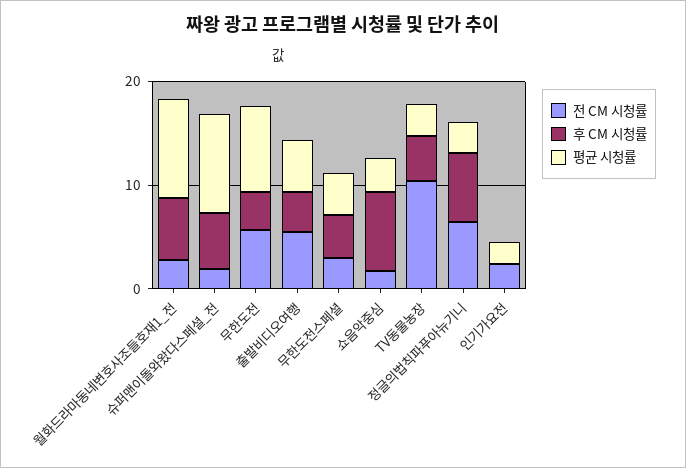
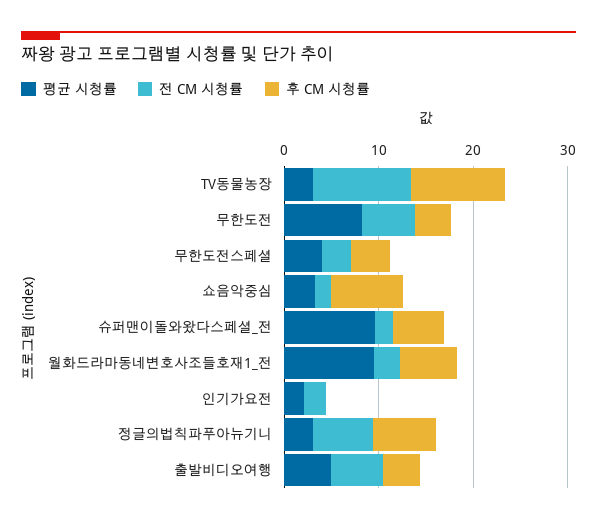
후 CM 시청률, TV동물농장: 4 -> 10

